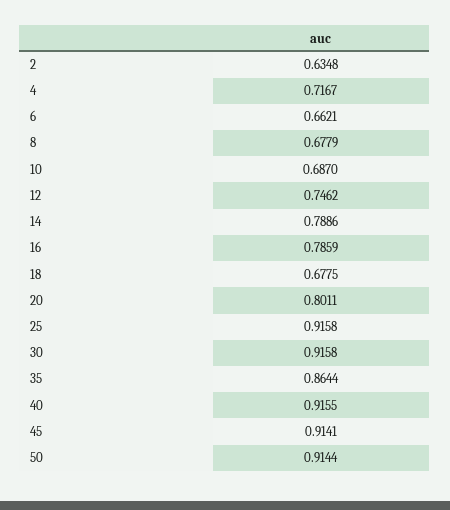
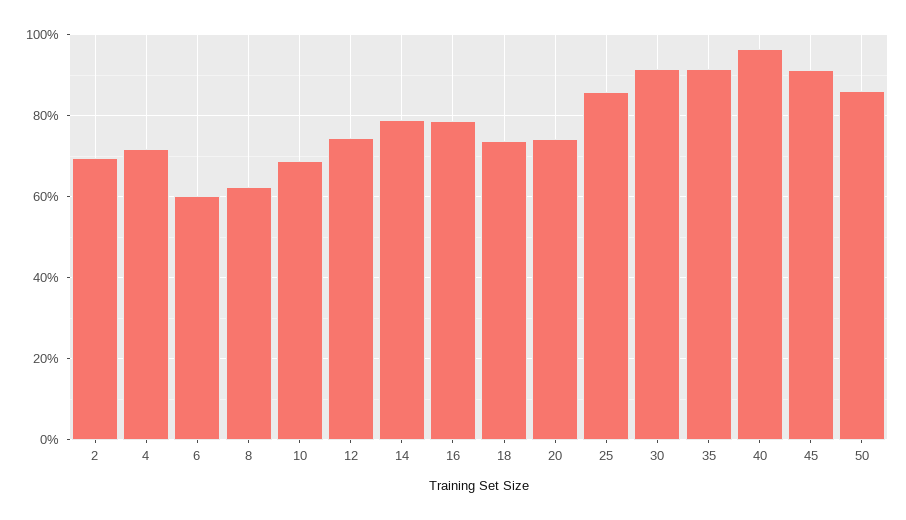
2: 0.6348 -> 0.7
6: 0.6621 -> 0.6
8: 0.6779 -> 0.62
18: 0.6775 -> 0.74
20: 0.8011 -> 0.74
25: 0.9158 -> 0.86
35: 0.8644 -> 0.92
40: 0.9155 -> 0.96
50: 0.9144 -> 0.86

